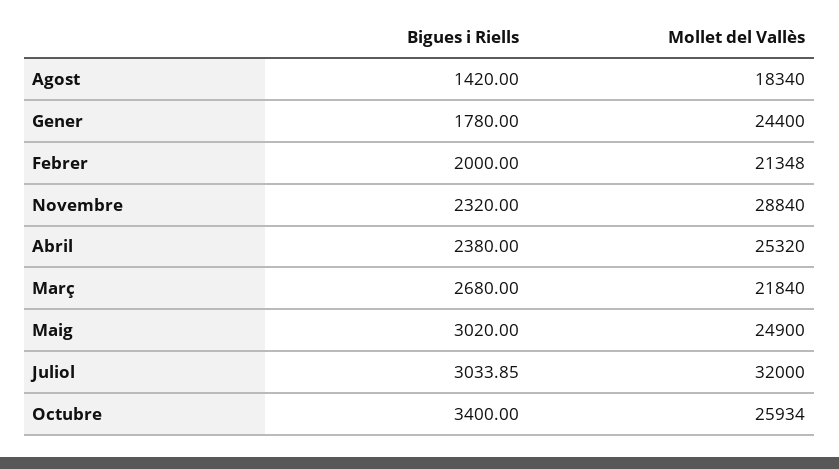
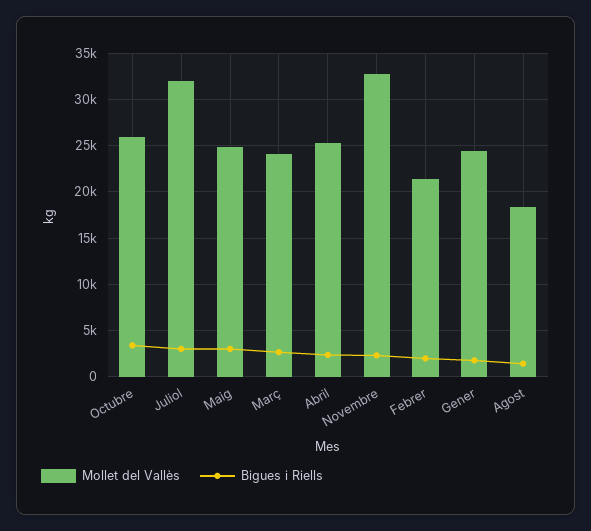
Mollet del Vallès, Novembre: 28840 -> 33000
Mollet del Vallès, Març: 21840 -> 24000

